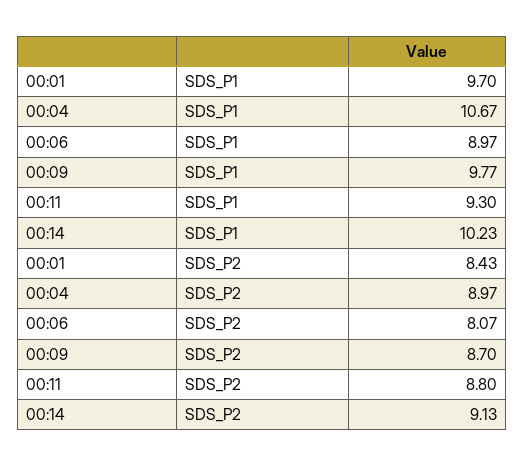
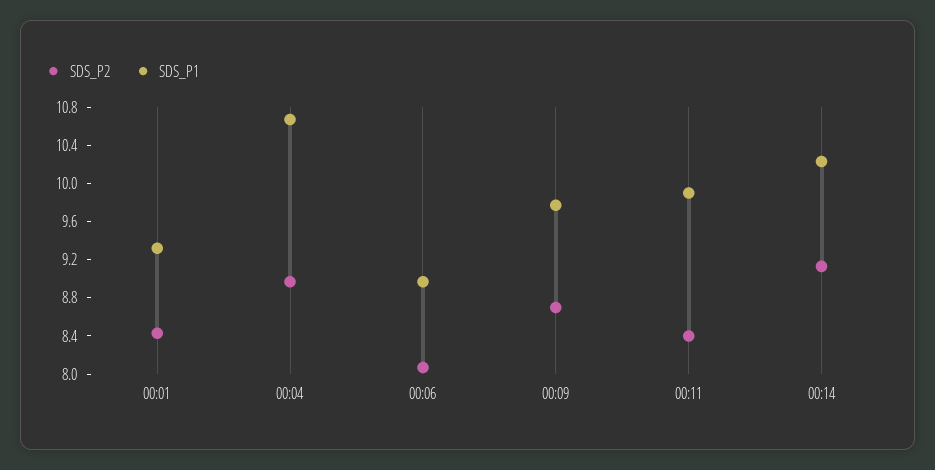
SDS_P1, 00:01: 9.7 -> 9.3
SDS_P1, 00:11: 9.3 -> 9.9
SDS_P2, 00:11: 8.8 -> 8.4

